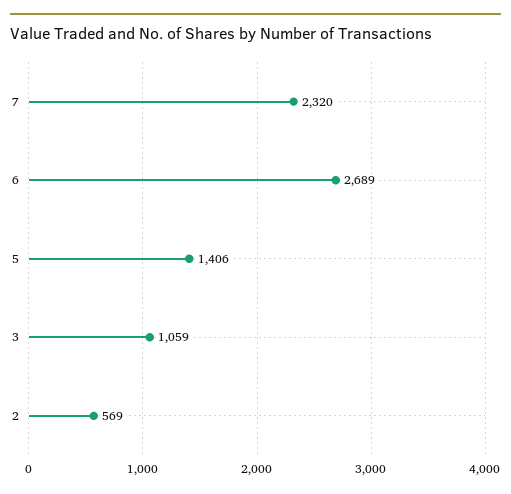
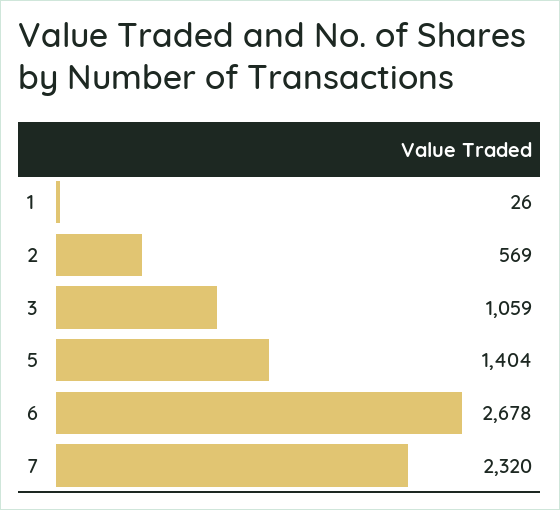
6: 2689 -> 2678
5: 1406 -> 1404
1: none -> 26

